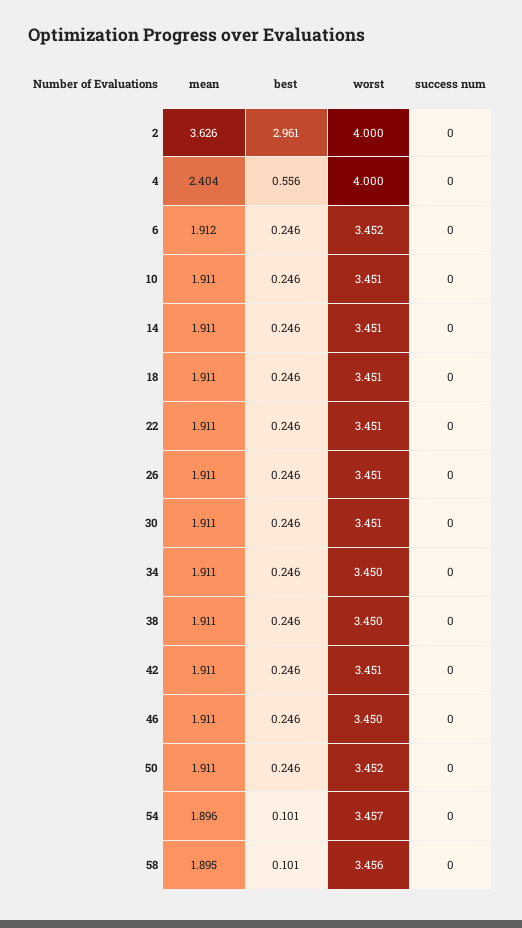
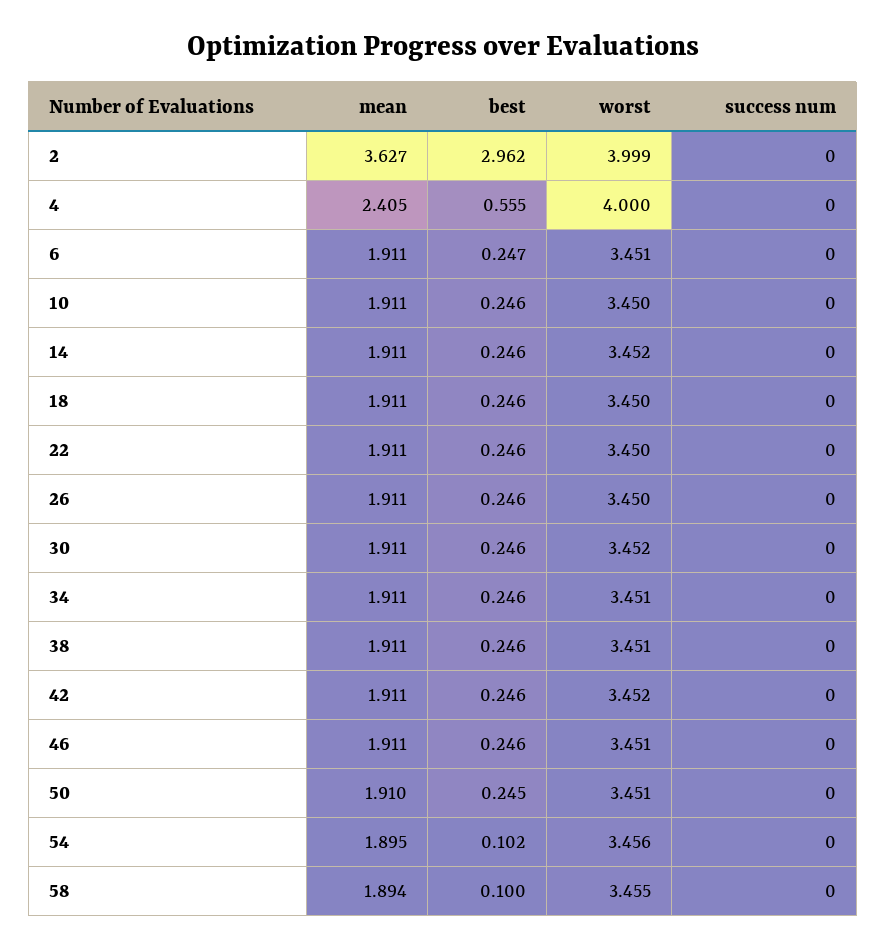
mean, 2: 3.626 -> 3.627
best, 2: 2.961 -> 2.962
worst, 2: 4 -> 3.999
mean, 4: 2.404 -> 2.405
best, 4: 0.556 -> 0.555
mean, 6: 1.912 -> 1.911
best, 6: 0.246 -> 0.247
worst, 6: 3.452 -> 3.451
worst, 10: 3.451 -> 3.45
worst, 14: 3.451 -> 3.452
worst, 18: 3.451 -> 3.45
worst, 22: 3.451 -> 3.45
worst, 26: 3.451 -> 3.45
worst, 30: 3.451 -> 3.452
worst, 34: 3.45 -> 3.451
worst, 38: 3.45 -> 3.451
worst, 42: 3.451 -> 3.452
worst, 46: 3.45 -> 3.451
mean, 50: 1.911 -> 1.91
best, 50: 0.246 -> 0.245
worst, 50: 3.452 -> 3.451
mean, 54: 1.896 -> 1.895
best, 54: 0.101 -> 0.102
worst, 54: 3.457 -> 3.456
mean, 58: 1.895 -> 1.894
best, 58: 0.101 -> 0.1
worst, 58: 3.456 -> 3.455

